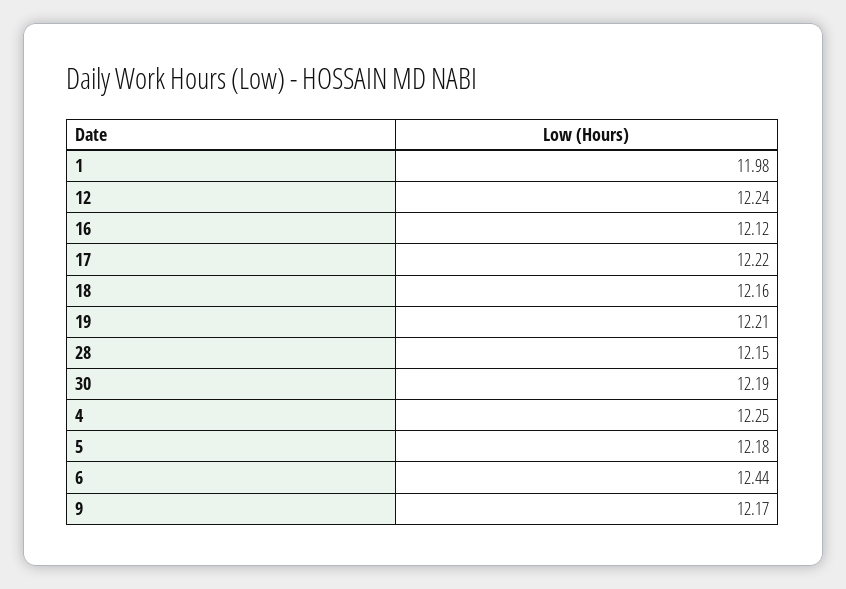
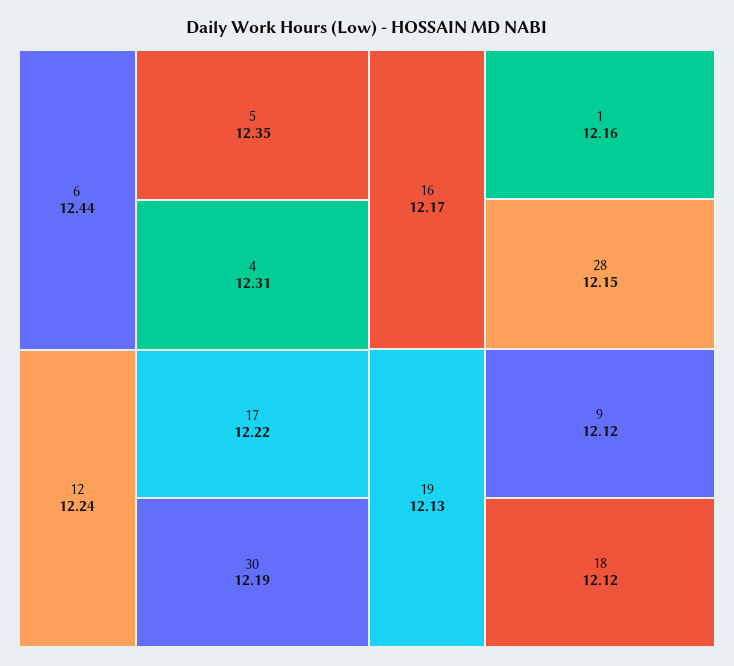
1: 11.98 -> 12.16
16: 12.12 -> 12.17
18: 12.16 -> 12.12
19: 12.21 -> 12.13
4: 12.25 -> 12.31
5: 12.18 -> 12.35
9: 12.17 -> 12.12

